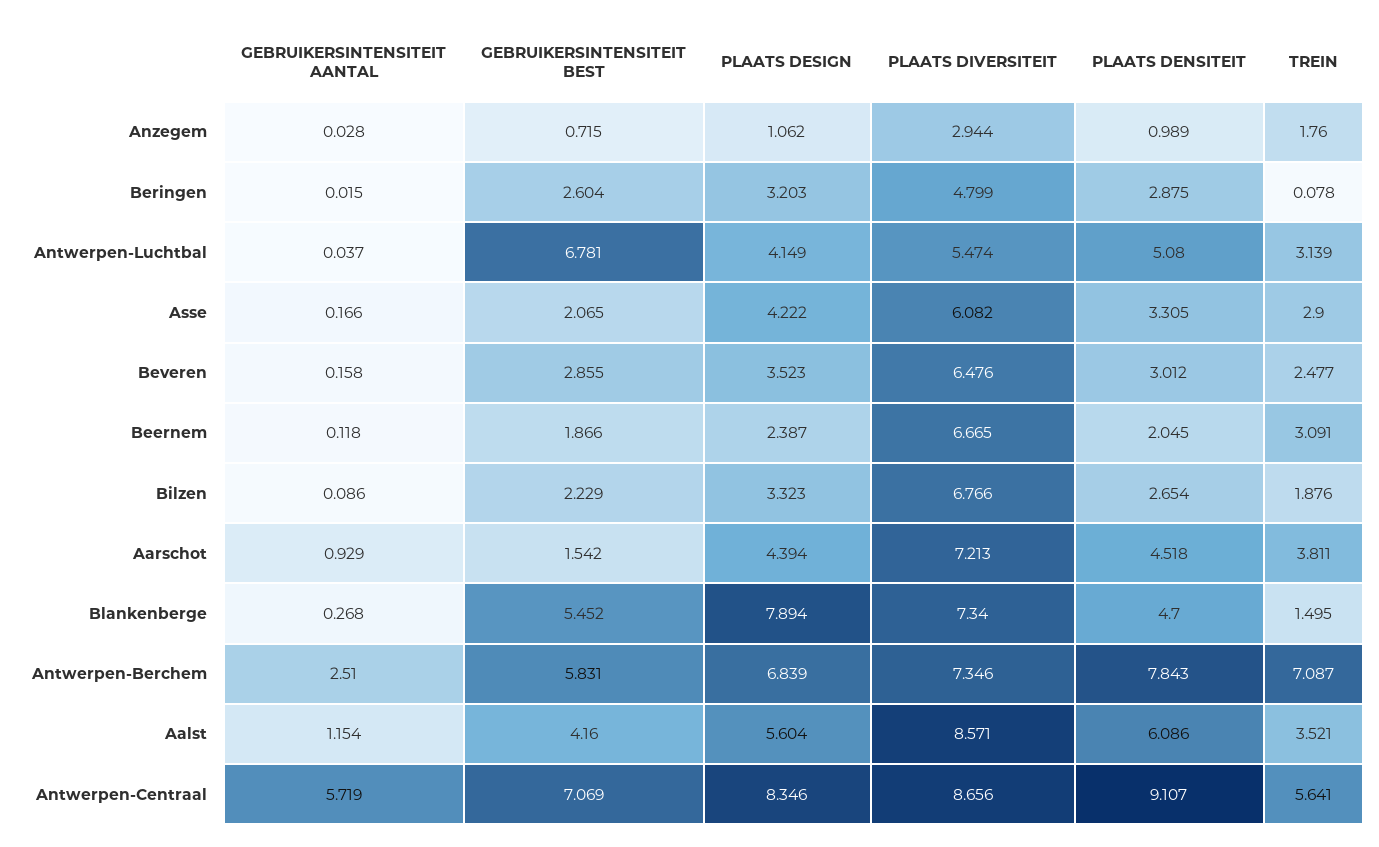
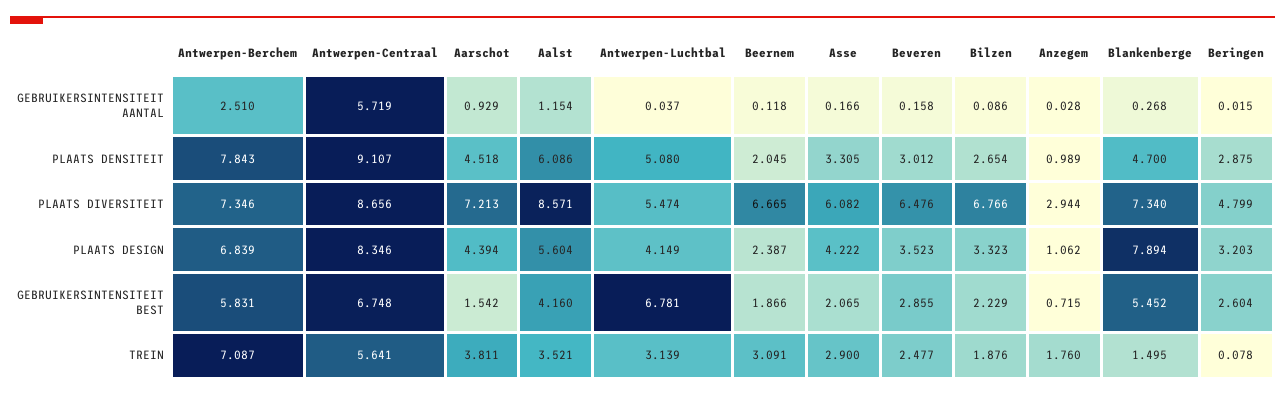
GEBRUIKERSINTENSITEIT BEST, Antwerpen-Centraal: 7.069 -> 6.748

